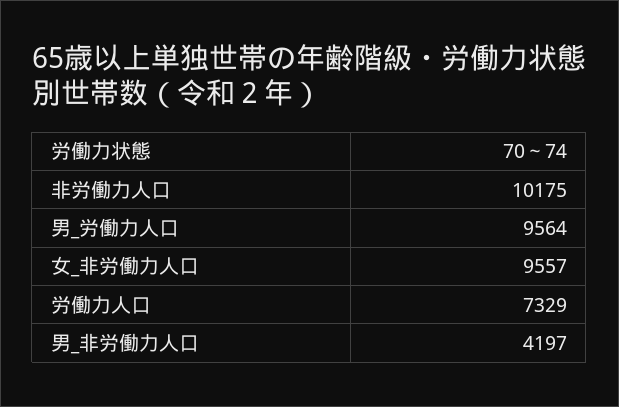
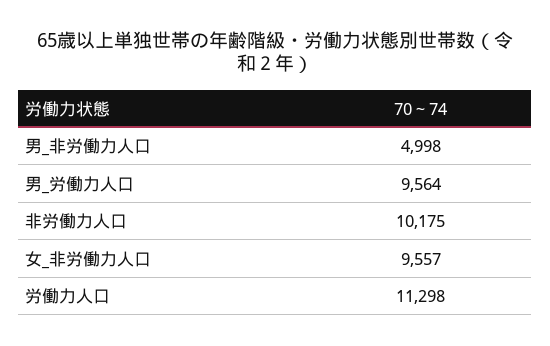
労働力人口: 7329 -> 11298
男_非労働力人口: 4197 -> 4998

